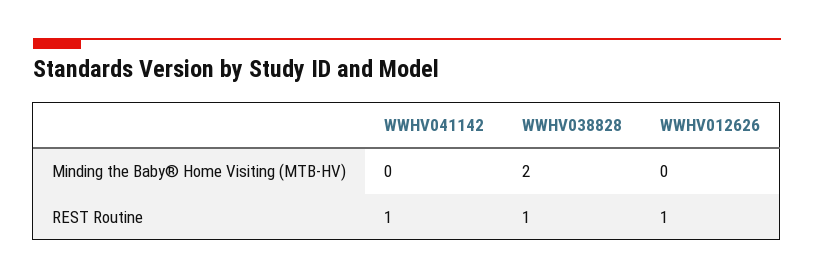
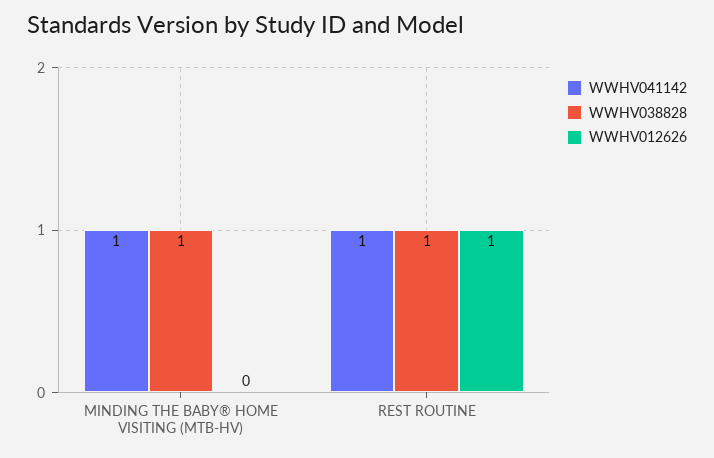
WWHV041142, Minding the Baby® Home Visiting (MTB-HV): 0 -> 1
WWHV038828, Minding the Baby® Home Visiting (MTB-HV): 2 -> 1

